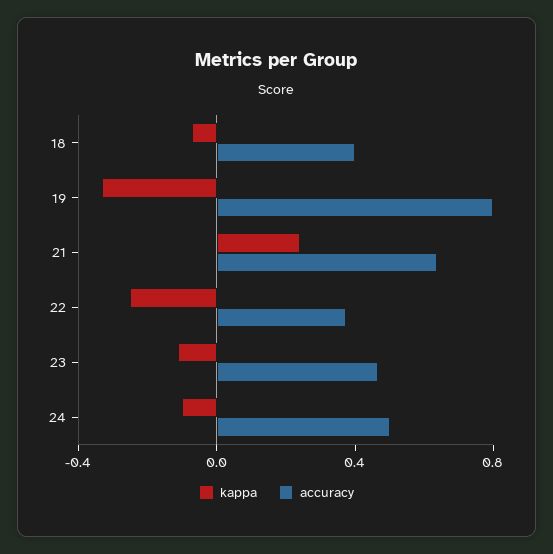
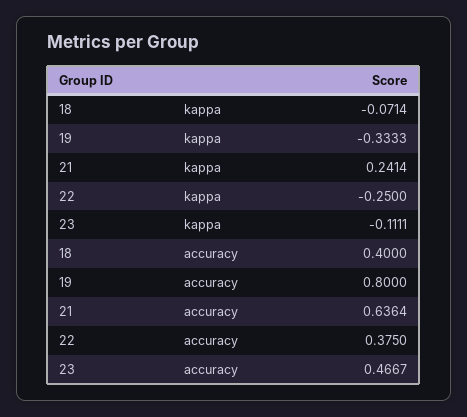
kappa, 24: -0.1 -> none
accuracy, 24: 0.5 -> none

